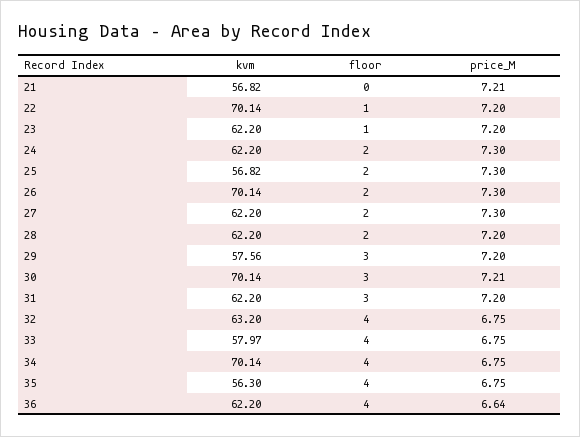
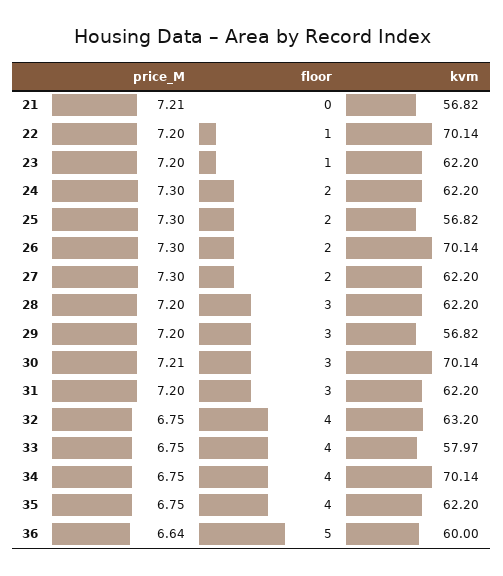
floor, 28: 2 -> 3
kvm, 29: 57.56 -> 56.82
kvm, 35: 56.3 -> 62.2
kvm, 36: 62.2 -> 60
floor, 36: 4 -> 5

